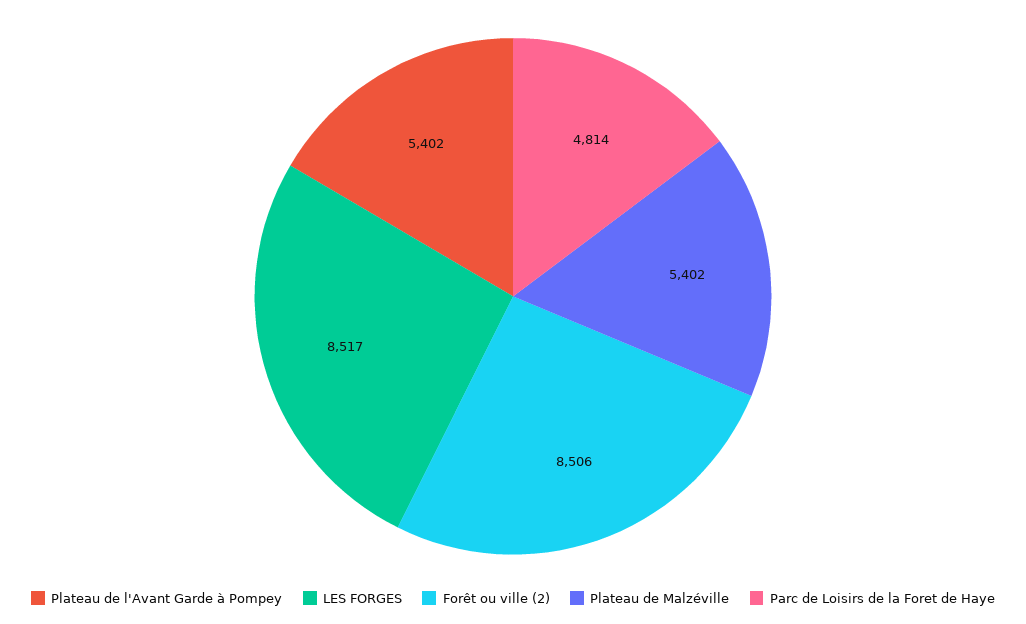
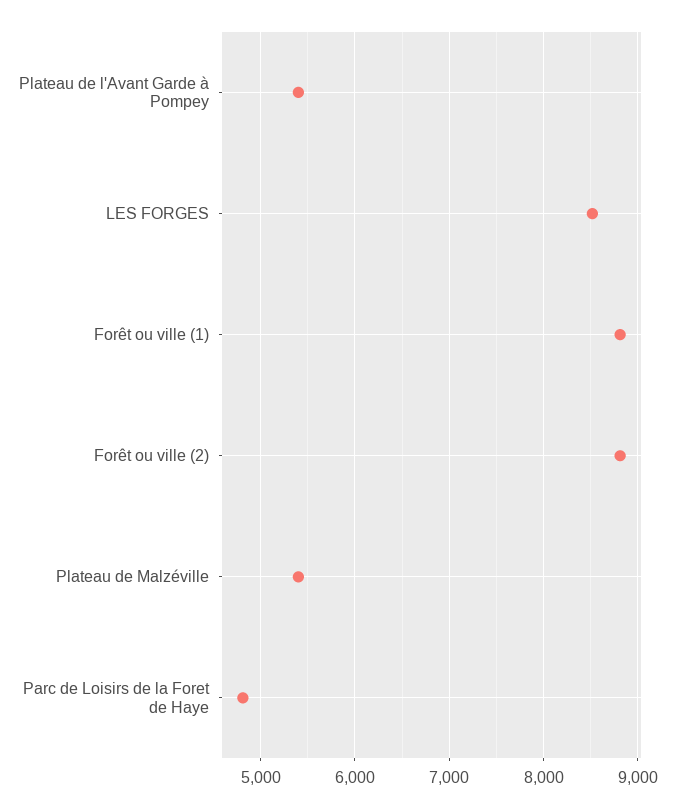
Forêt ou ville (2): 8506 -> 8800
Forêt ou ville (1): none -> 8800

